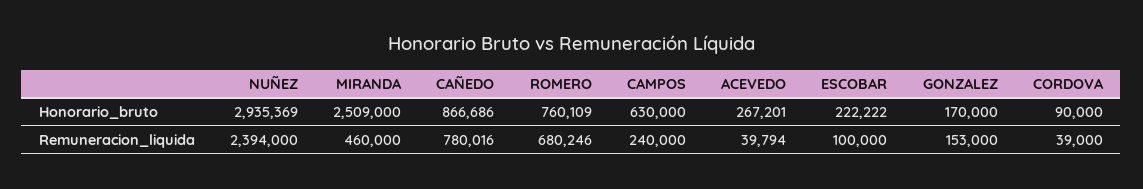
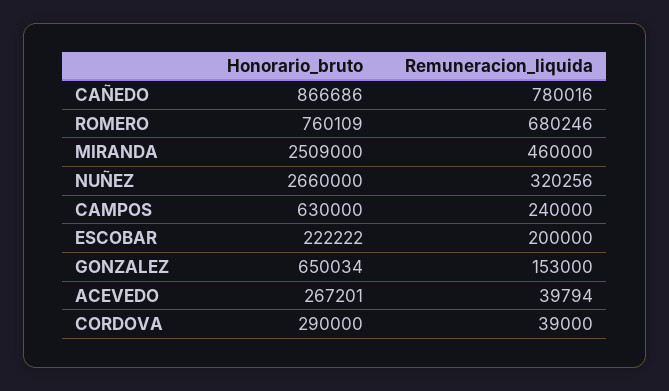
NUÑEZ, Honorario_bruto: 2935369 -> 2660000
GONZALEZ, Honorario_bruto: 170000 -> 650034
CORDOVA, Honorario_bruto: 90000 -> 290000
NUÑEZ, Remuneracion_liquida: 2394000 -> 320256
ESCOBAR, Remuneracion_liquida: 100000 -> 200000

